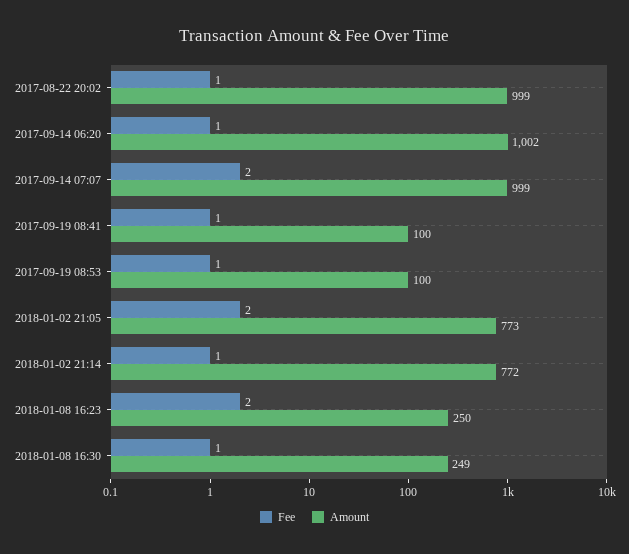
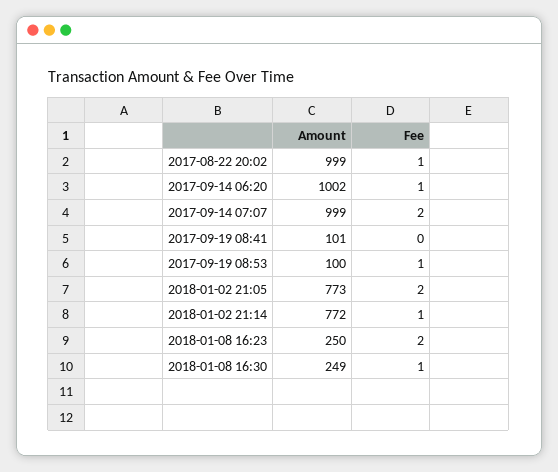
Fee, 2017-09-19 08:41: 1 -> 0
Amount, 2017-09-19 08:41: 100 -> 101

